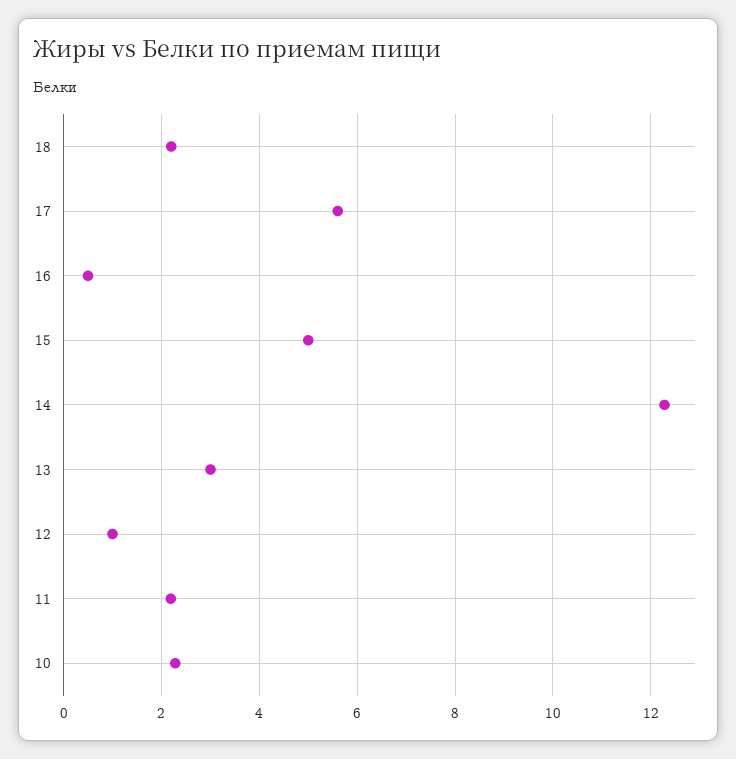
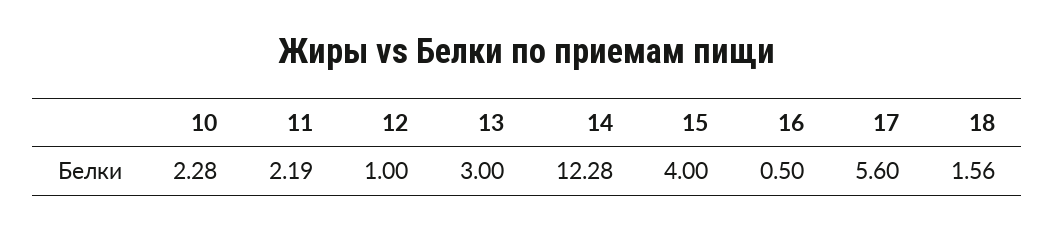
18: 2.2 -> 1.56
15: 5 -> 4

